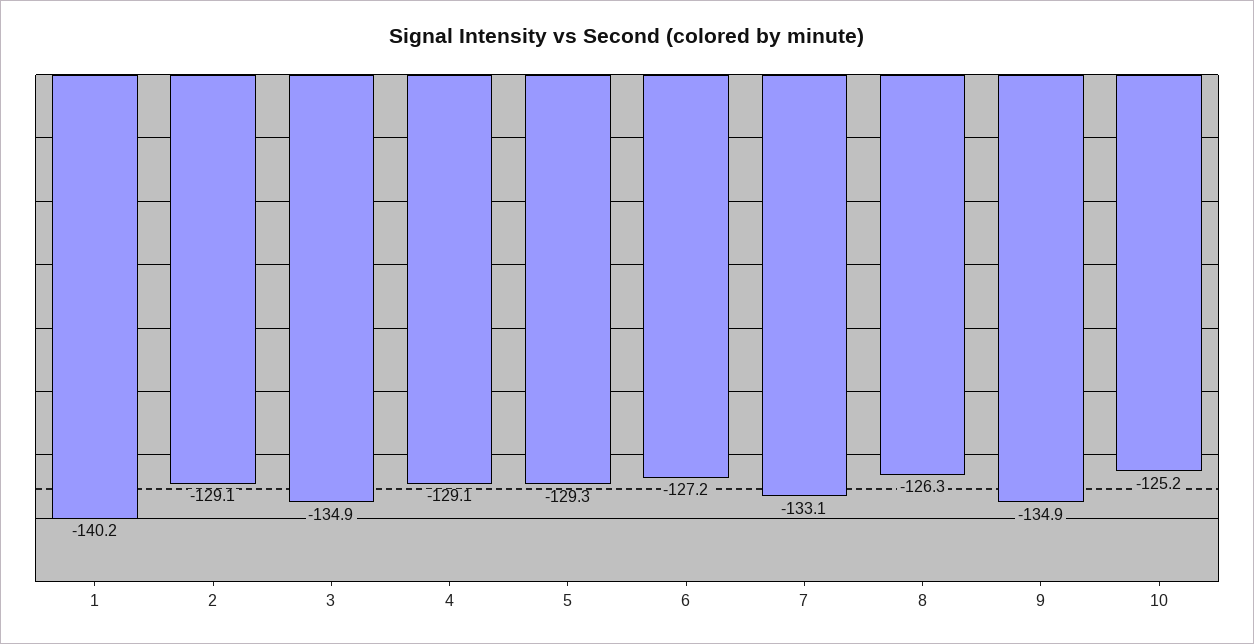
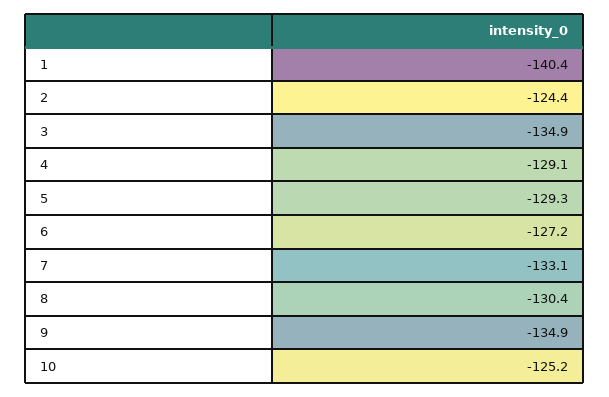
1: -140.2 -> -140.4
2: -129.1 -> -124.4
8: -126.3 -> -130.4

